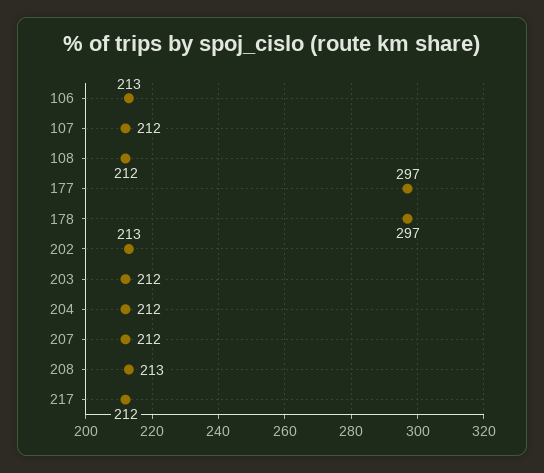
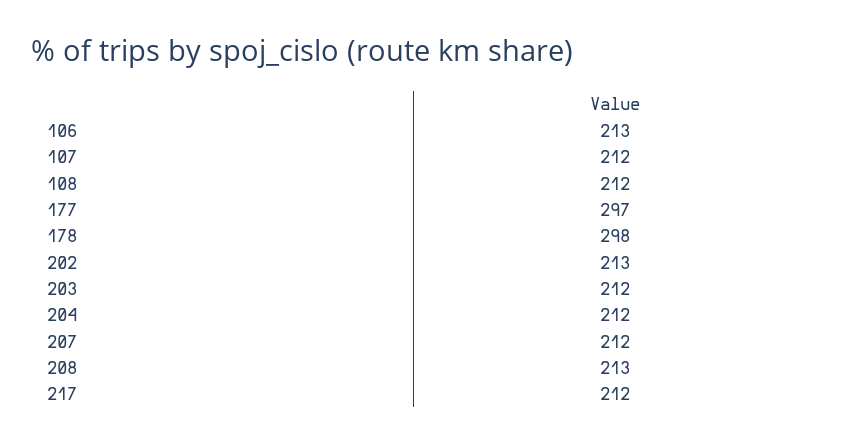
178: 297 -> 298

